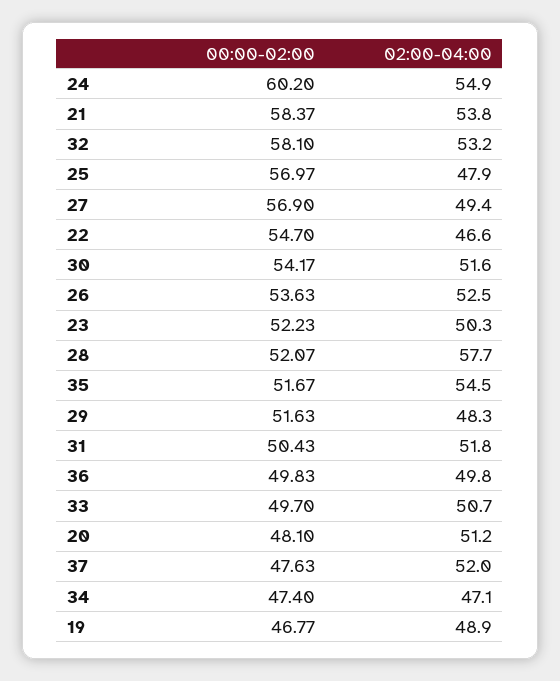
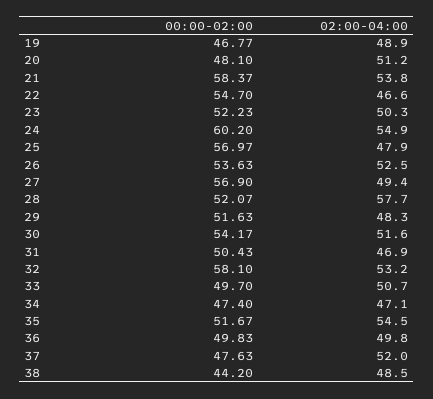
02:00-04:00, 31: 51.8 -> 46.9
00:00-02:00, 38: none -> 44.2
02:00-04:00, 38: none -> 48.5

